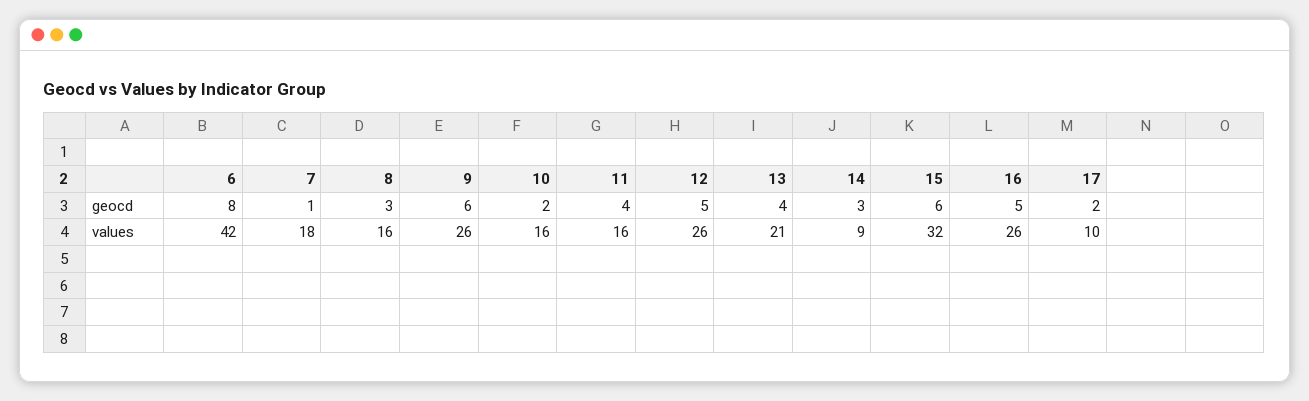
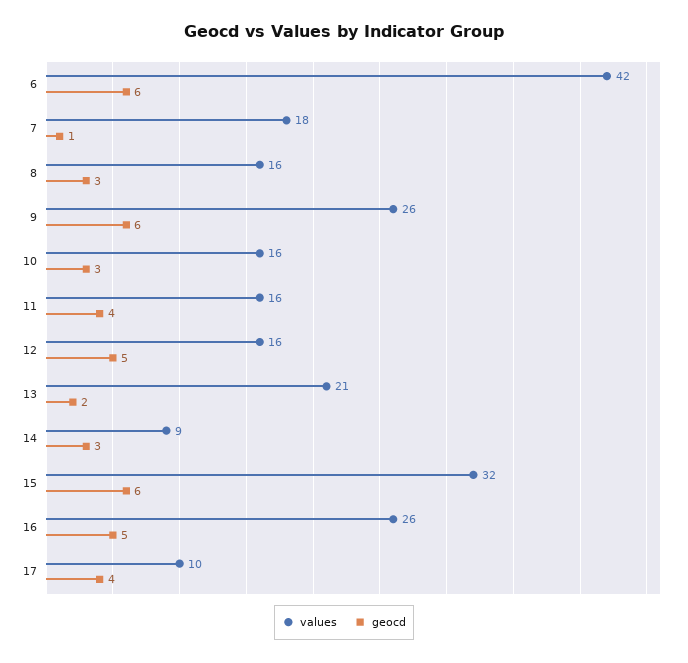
geocd, 6: 8 -> 6
geocd, 10: 2 -> 3
geocd, 13: 4 -> 2
geocd, 17: 2 -> 4
values, 12: 26 -> 16

